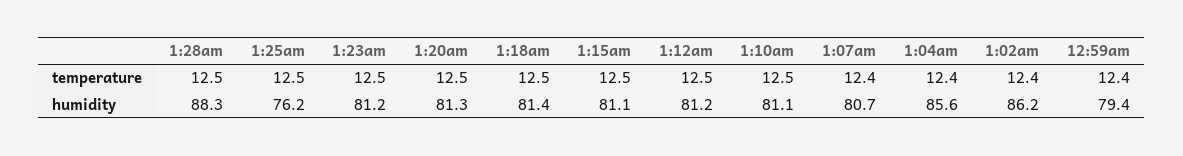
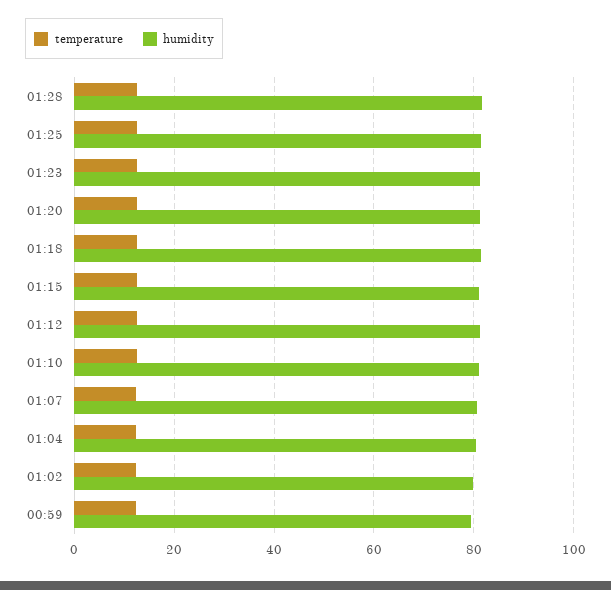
humidity, 1:28am: 88.3 -> 82
humidity, 1:25am: 76.2 -> 82
humidity, 1:04am: 85.6 -> 80
humidity, 1:02am: 86.2 -> 80

